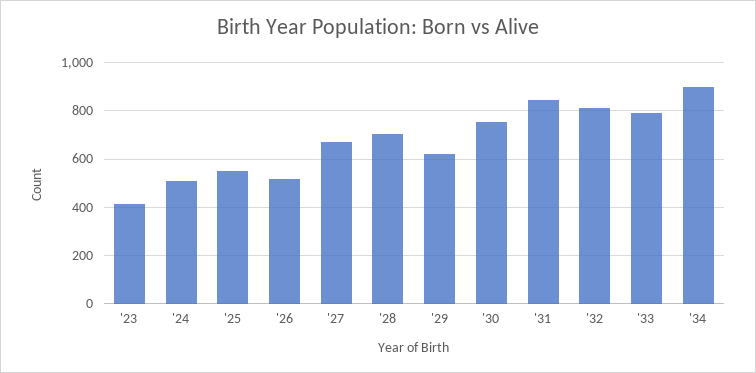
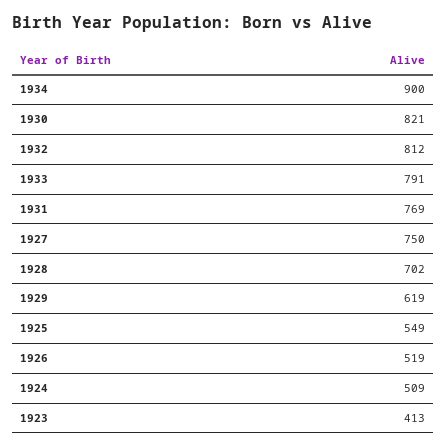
'27: 675 -> 750
'30: 750 -> 821
'31: 850 -> 769

